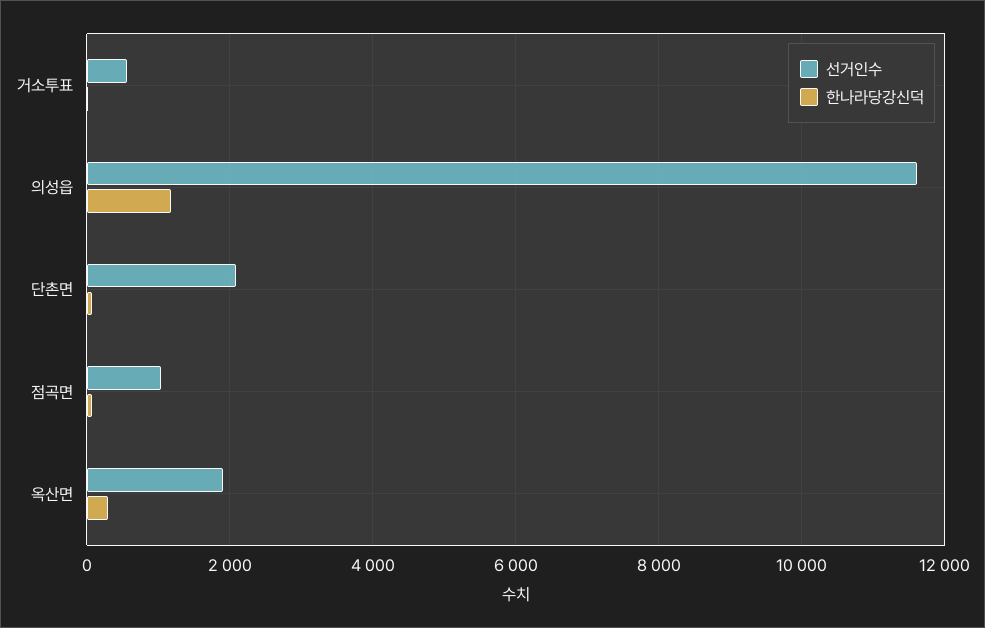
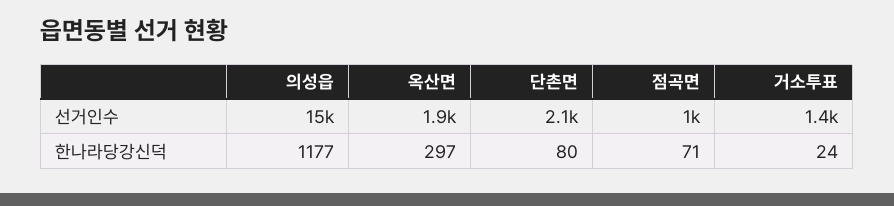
선거인수, 거소투표: 600 -> 1400
선거인수, 의성읍: 11600 -> 15000

